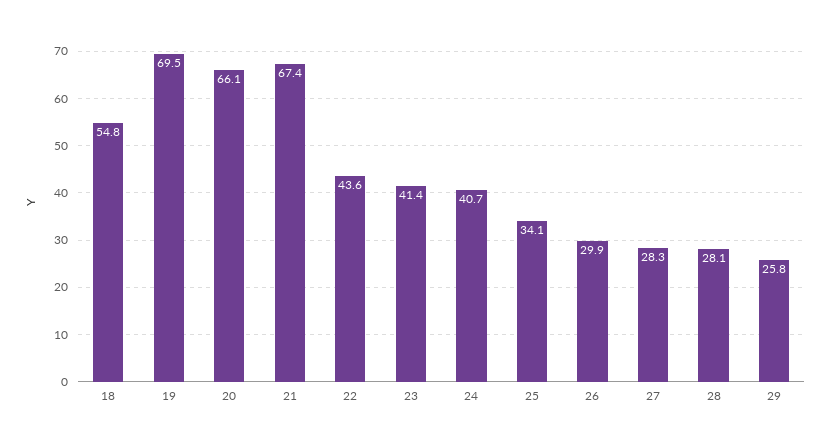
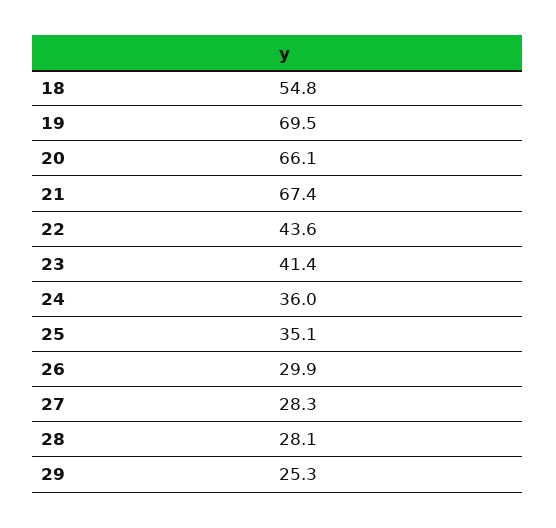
24: 40.7 -> 36
25: 34.1 -> 35.1
29: 25.8 -> 25.3

